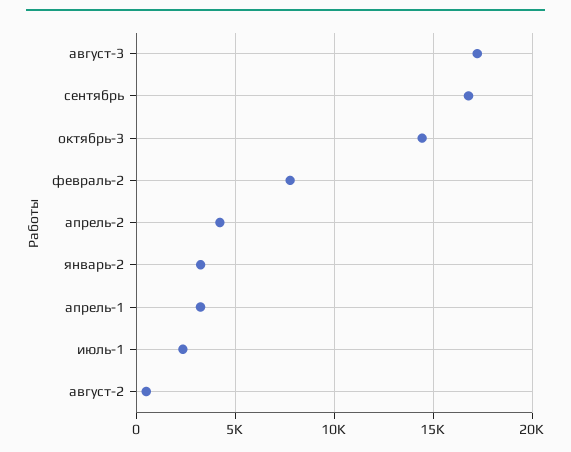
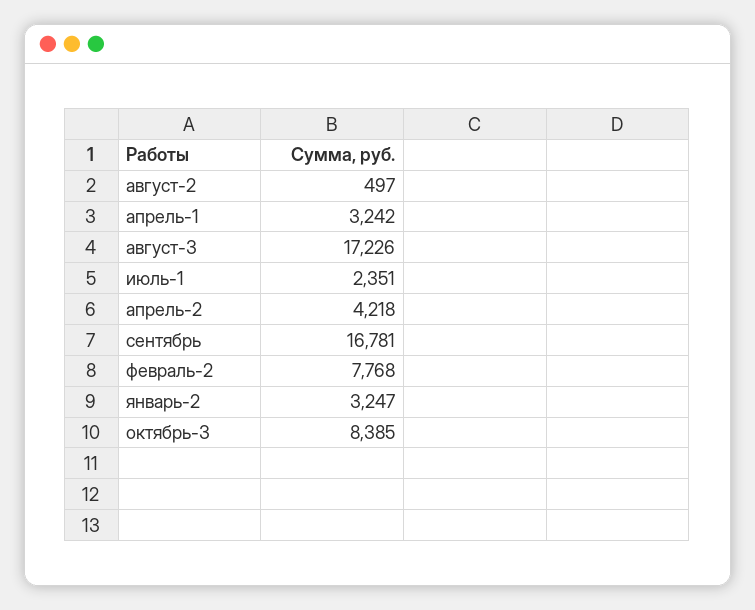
октябрь-3: 14500 -> 8385

